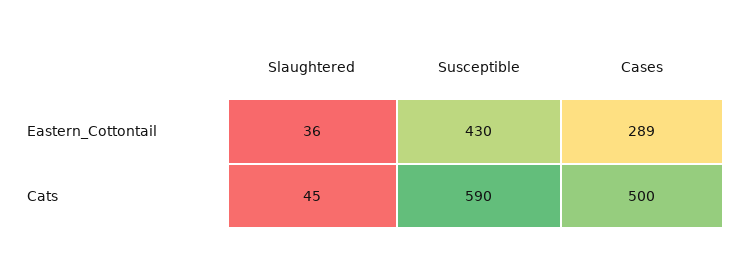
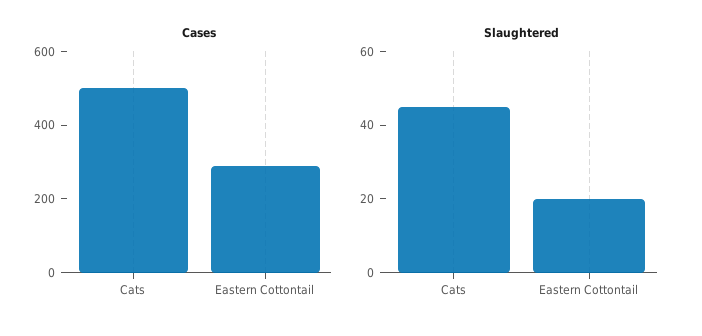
Slaughtered, Eastern_Cottontail: 36 -> 20
Susceptible, Eastern_Cottontail: 430 -> none
Susceptible, Cats: 590 -> none

